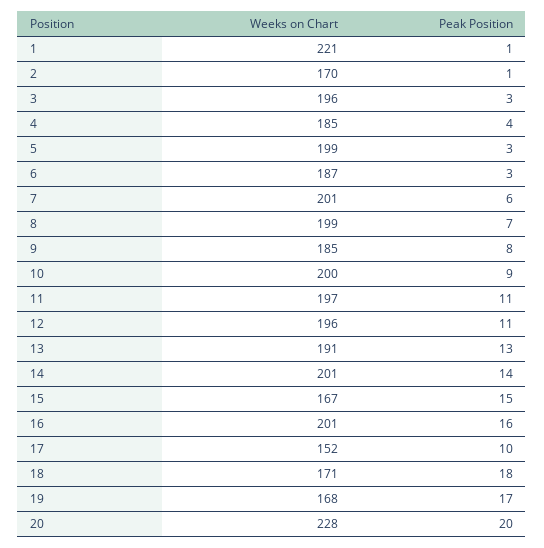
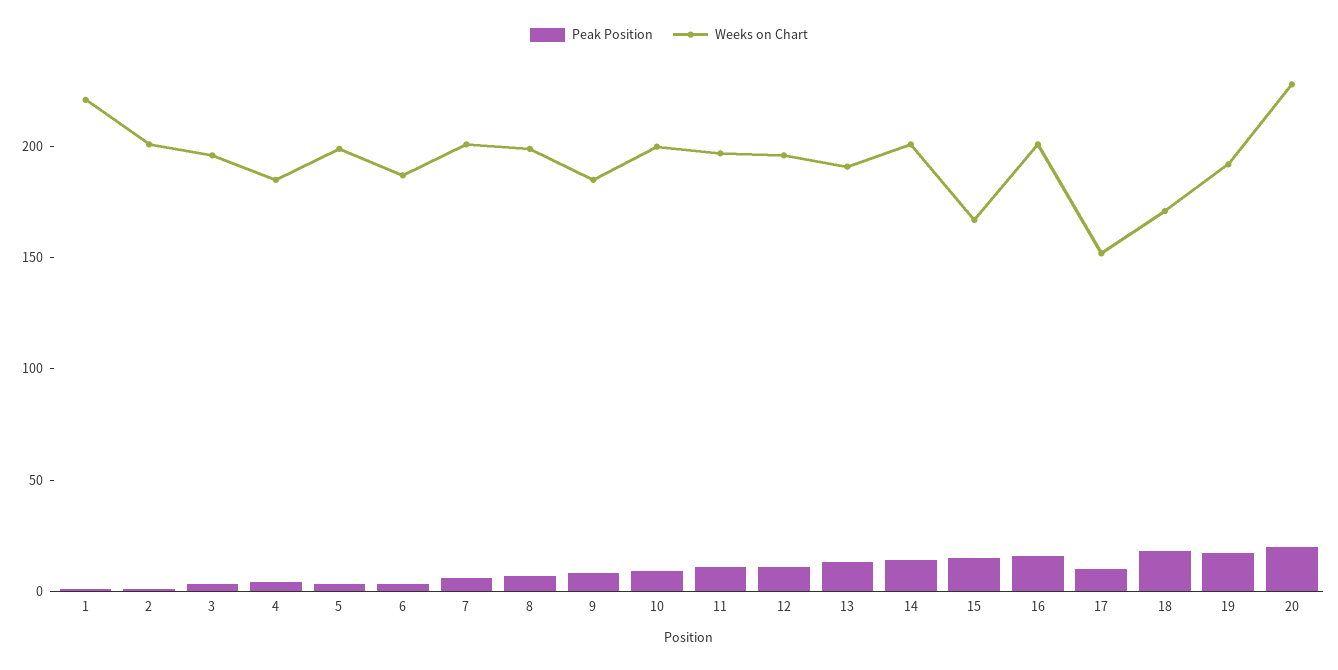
Weeks on Chart, 2: 170 -> 200
Weeks on Chart, 19: 168 -> 190

